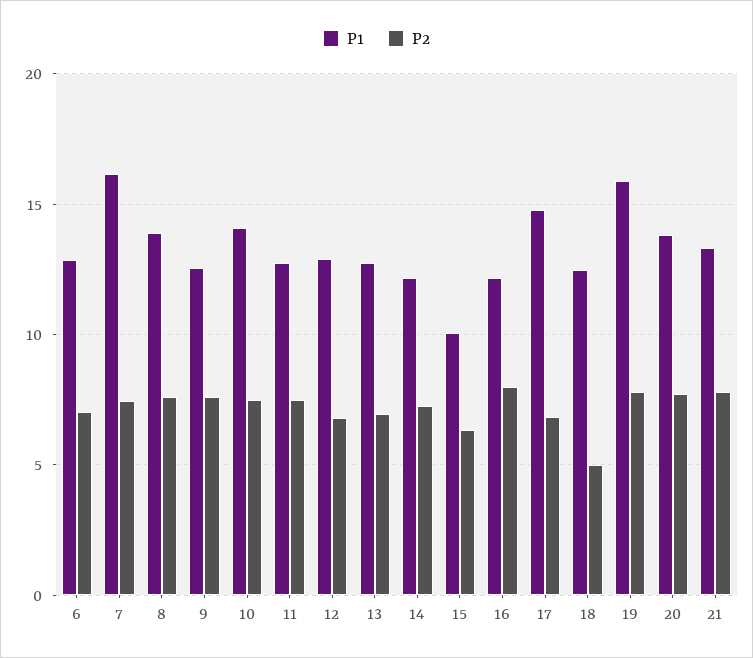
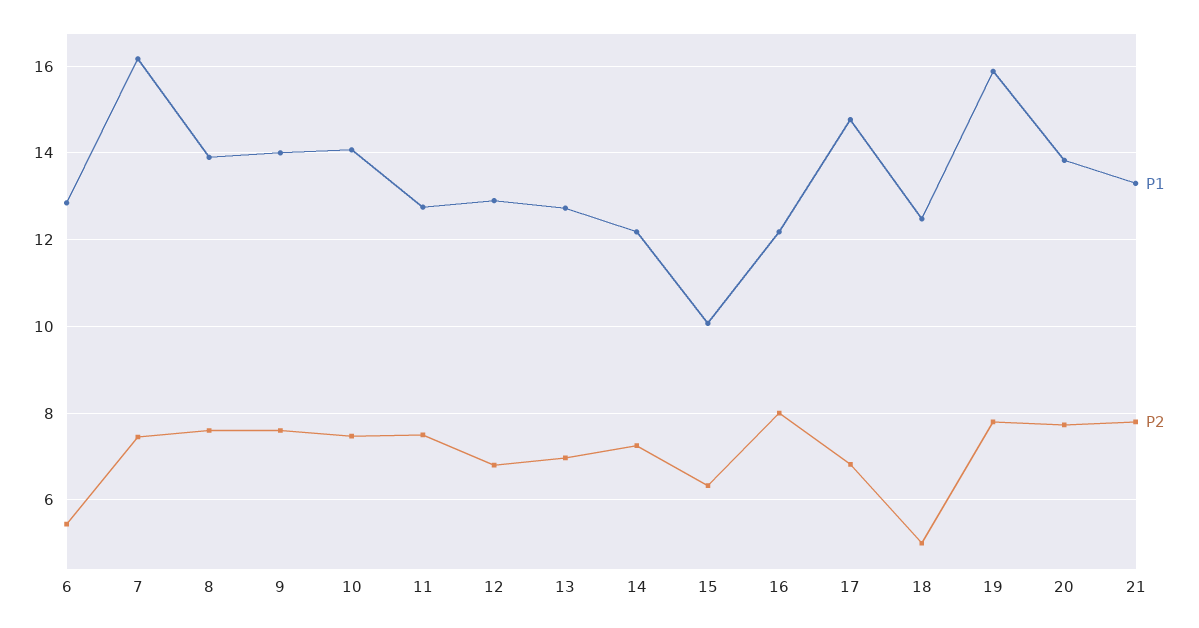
P2, 6: 7 -> 5.4
P1, 9: 12.5 -> 14

